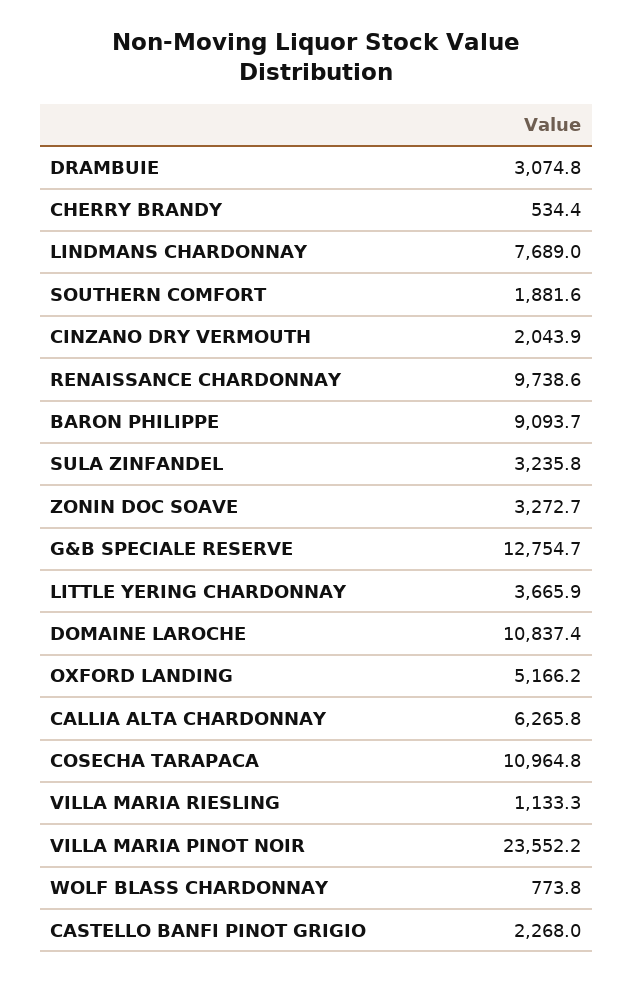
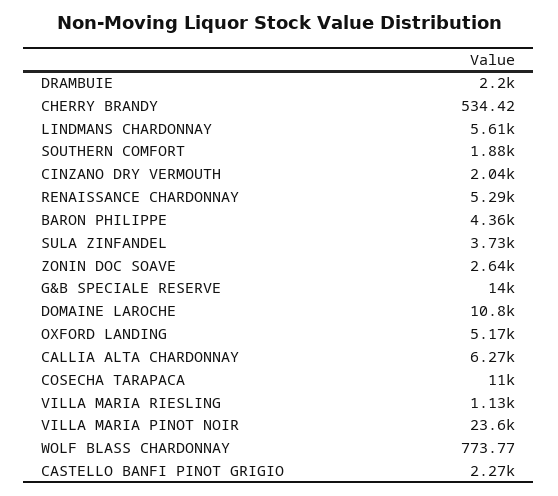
DRAMBUIE: 3074.8 -> 2200
LINDMANS CHARDONNAY: 7689 -> 5610
RENAISSANCE CHARDONNAY: 9738.6 -> 5290
BARON PHILIPPE: 9093.7 -> 4360
SULA ZINFANDEL: 3235.8 -> 3730
ZONIN DOC SOAVE: 3272.7 -> 2640
G&B SPECIALE RESERVE: 12754.7 -> 14000
LITTLE YERING CHARDONNAY: 3665.9 -> none

